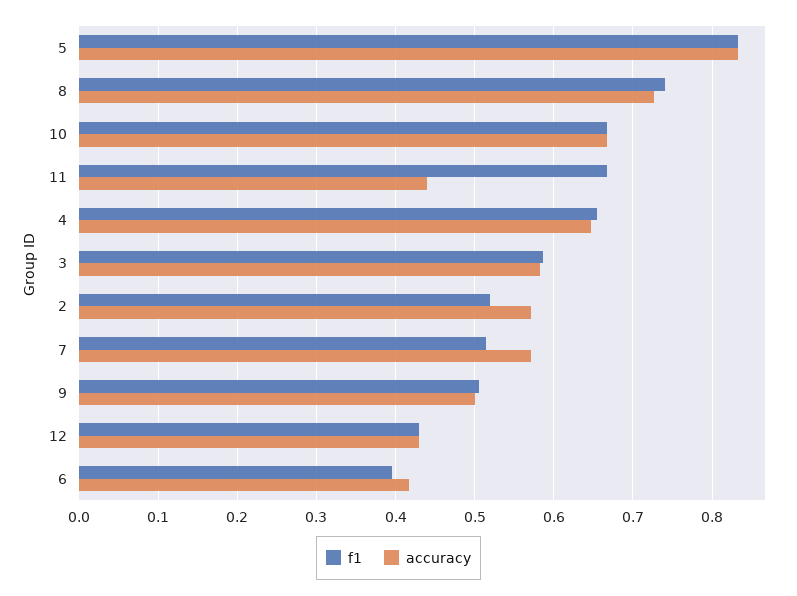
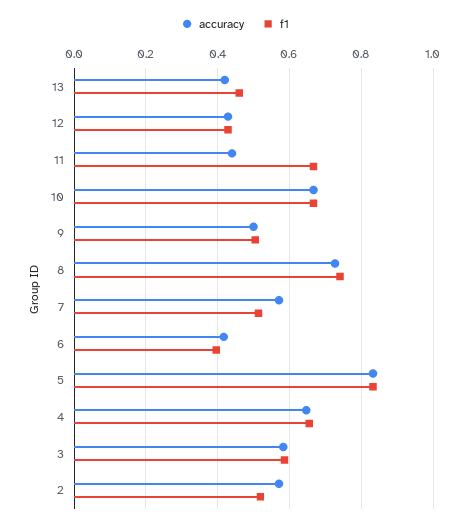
accuracy, 13: none -> 0.42
f1, 13: none -> 0.46

